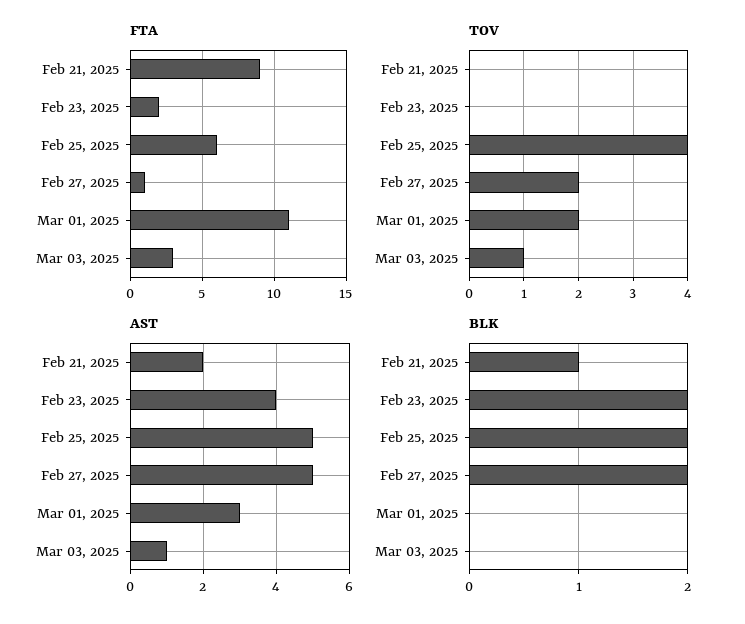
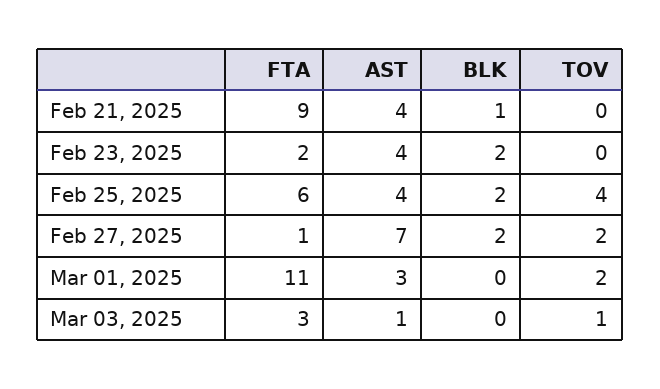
AST, Feb 21, 2025: 2 -> 4
AST, Feb 25, 2025: 5 -> 4
AST, Feb 27, 2025: 5 -> 7

